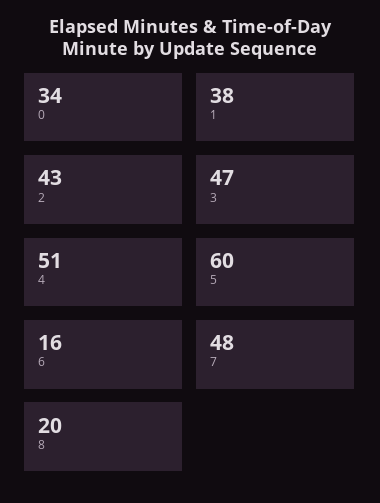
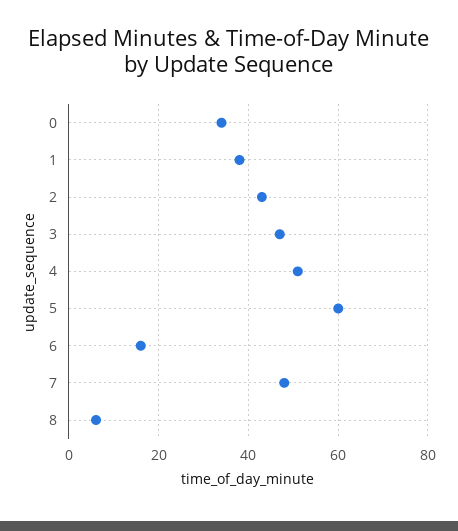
8: 20 -> 5

